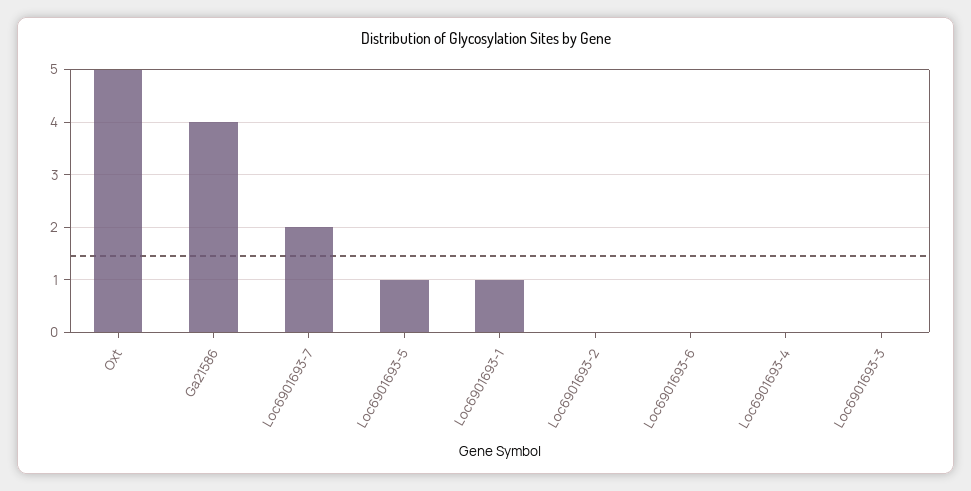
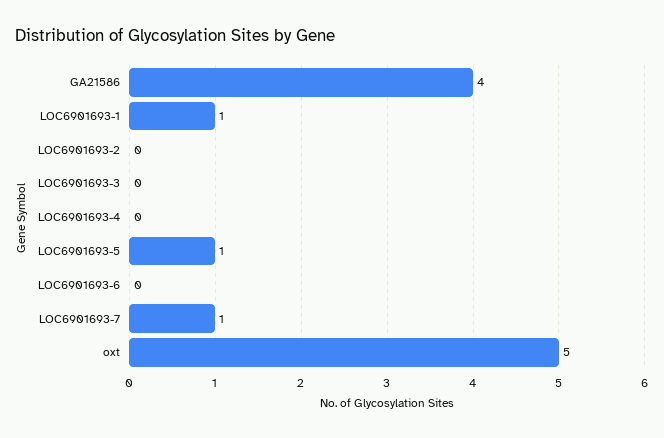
Loc6901693-7: 2 -> 1

